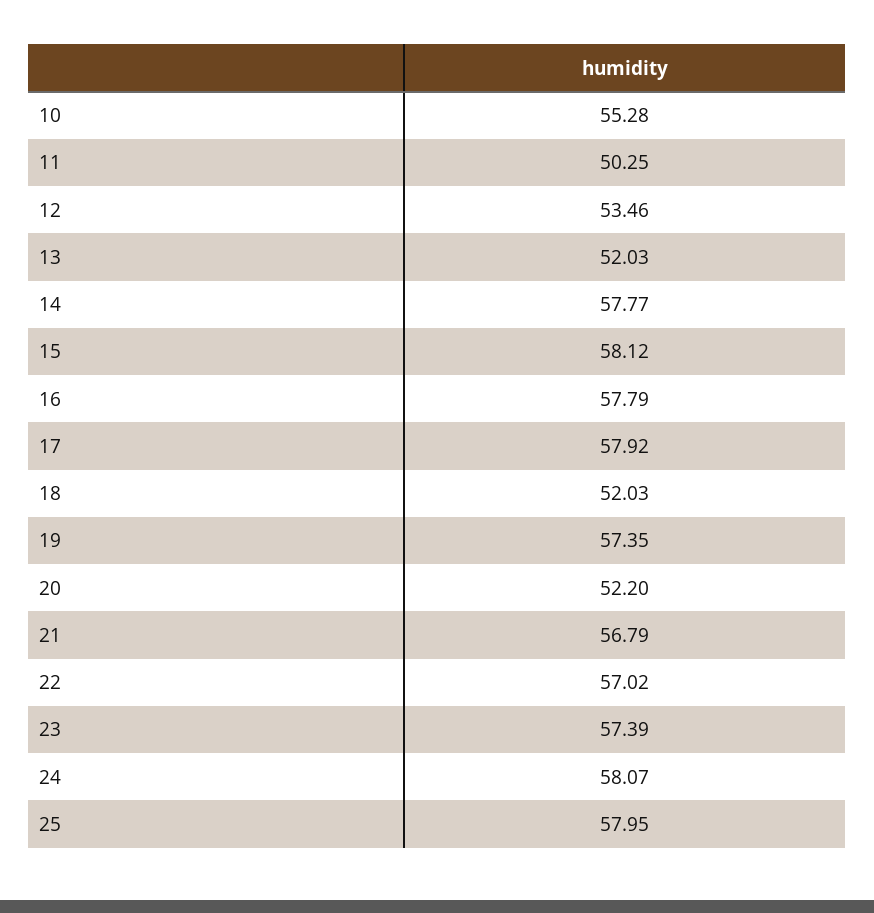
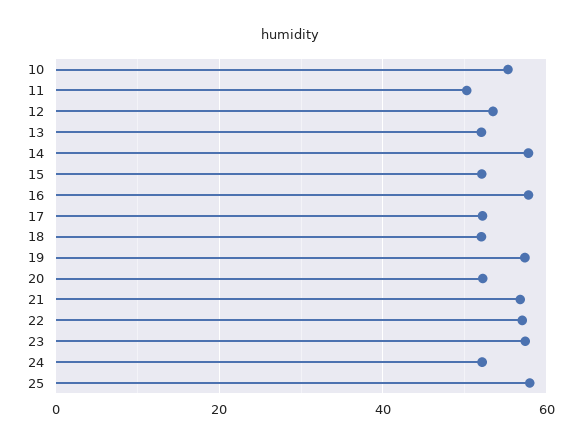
15: 58.12 -> 52
17: 57.92 -> 52
24: 58.07 -> 52

